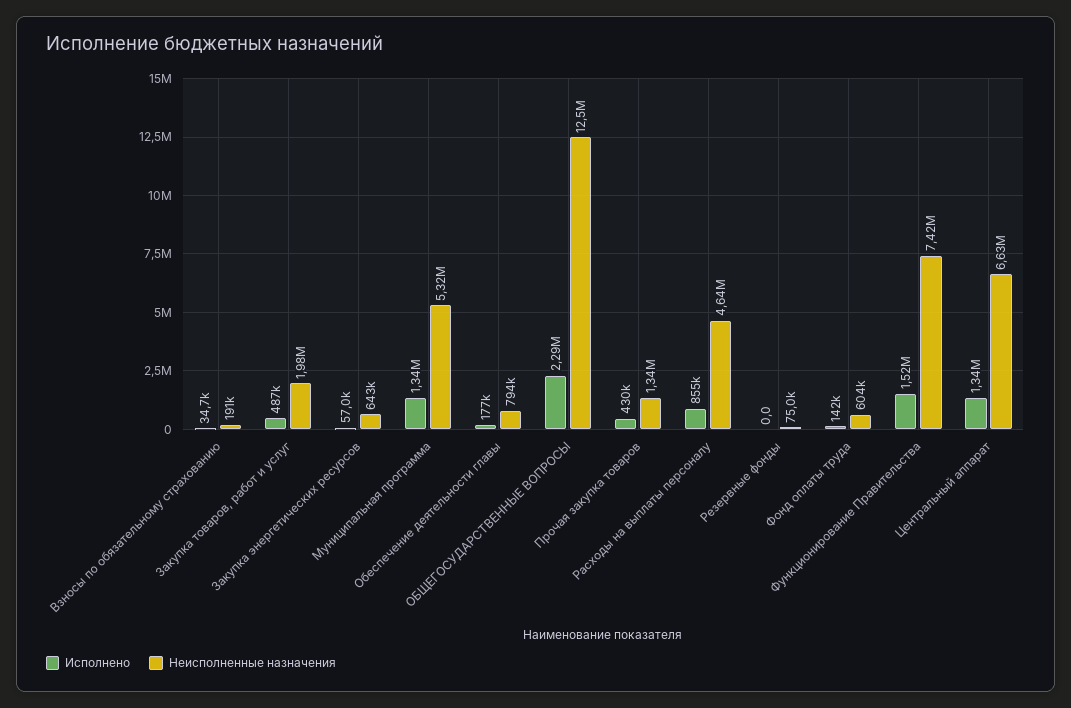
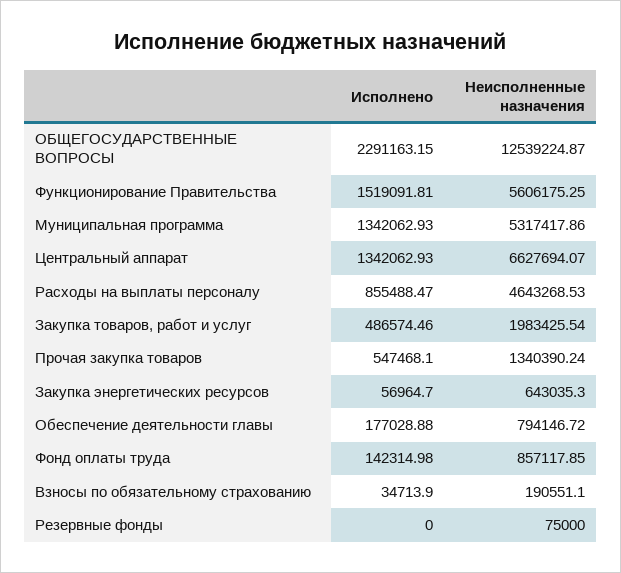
Исполнено, Прочая закупка товаров: 430000 -> 547468.1
Неисполненные назначения, Фонд оплаты труда: 604000 -> 857117.85
Неисполненные назначения, Функционирование Правительства: 7420000 -> 5606175.25

